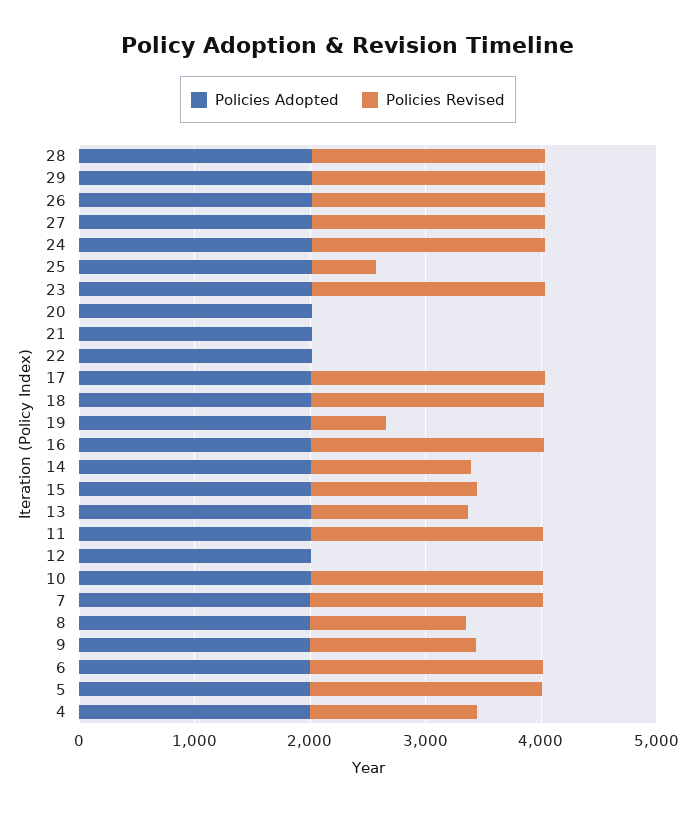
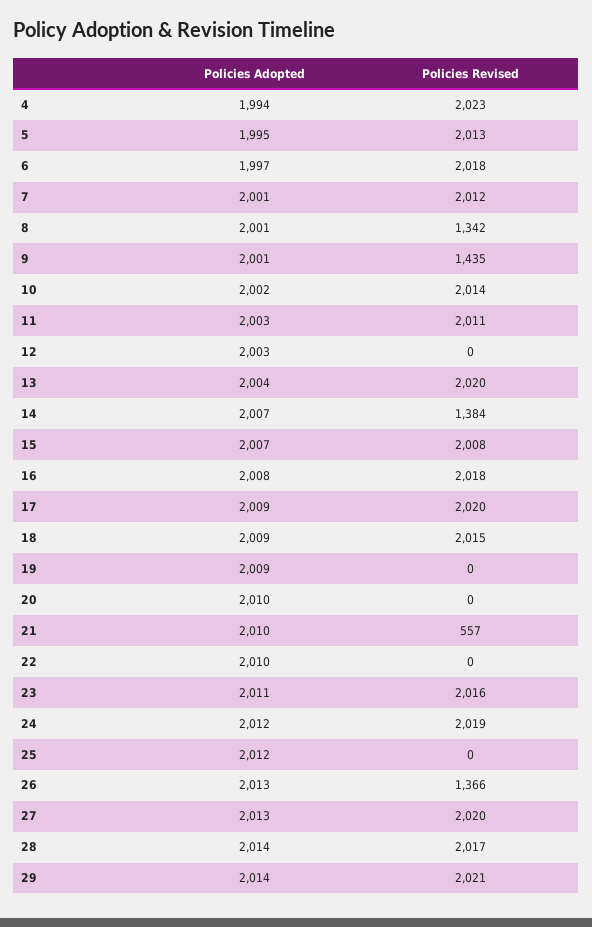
Policies Revised, 26: 2000 -> 1366
Policies Revised, 25: 600 -> 0
Policies Revised, 21: 0 -> 557
Policies Revised, 19: 600 -> 0
Policies Revised, 15: 1400 -> 2008
Policies Revised, 13: 1400 -> 2020
Policies Revised, 4: 1400 -> 2023

